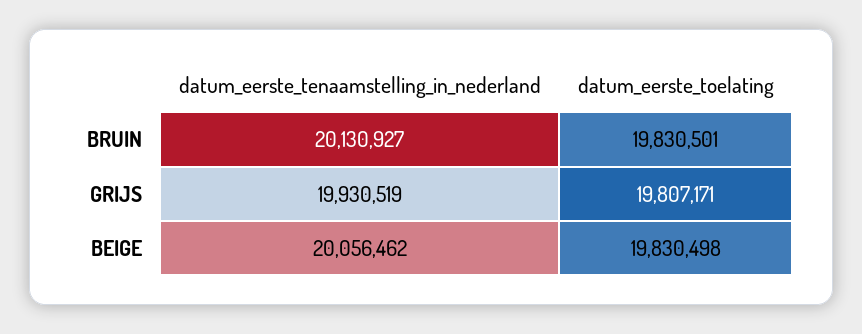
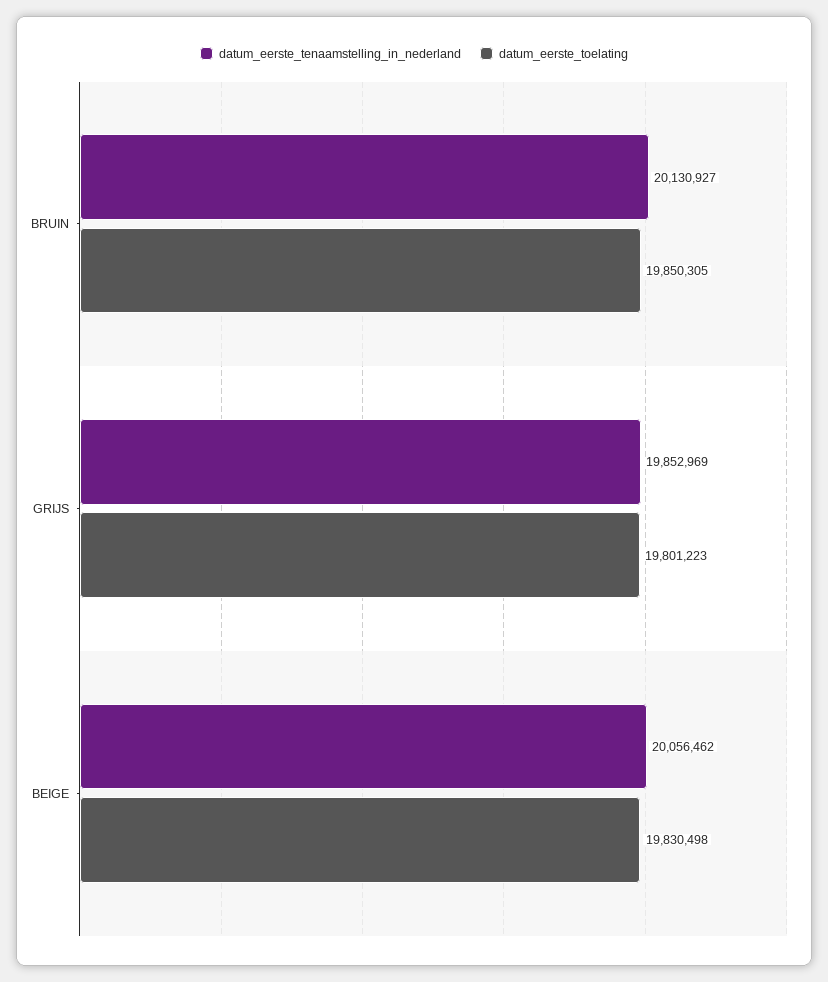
datum_eerste_toelating, BRUIN: 19830501 -> 19850305
datum_eerste_tenaamstelling_in_nederland, GRIJS: 19930519 -> 19852969
datum_eerste_toelating, GRIJS: 19807171 -> 19801223

